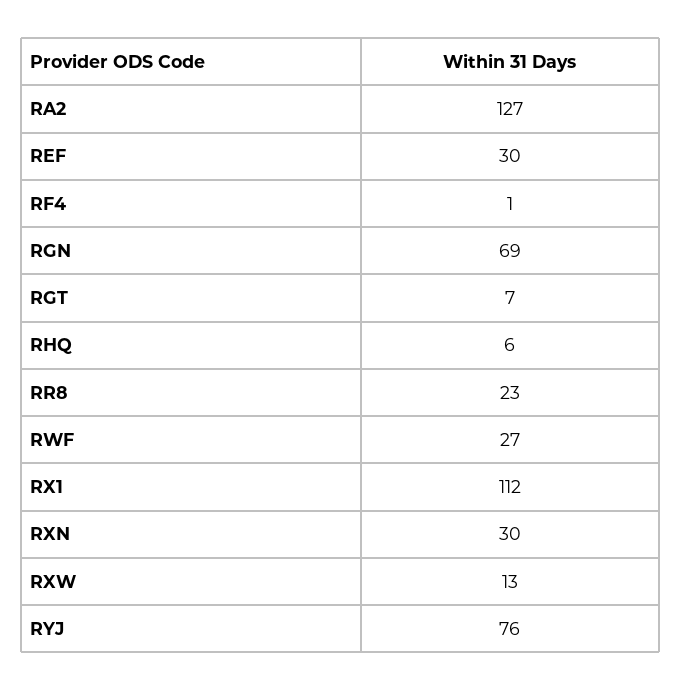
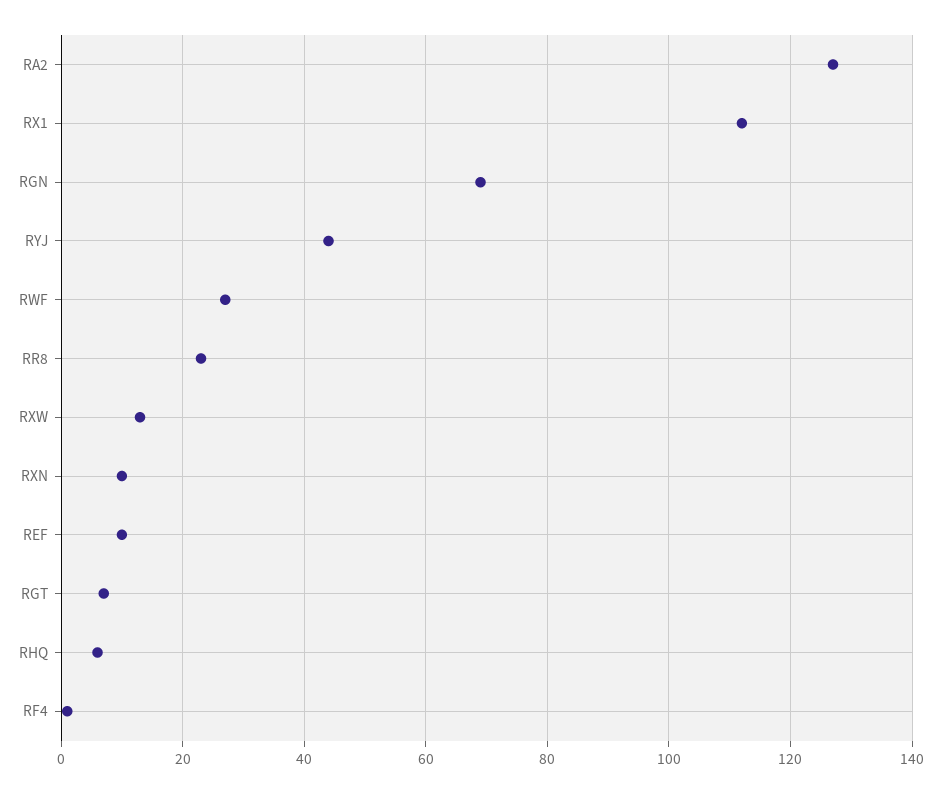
REF: 30 -> 10
RXN: 30 -> 10
RYJ: 76 -> 45

